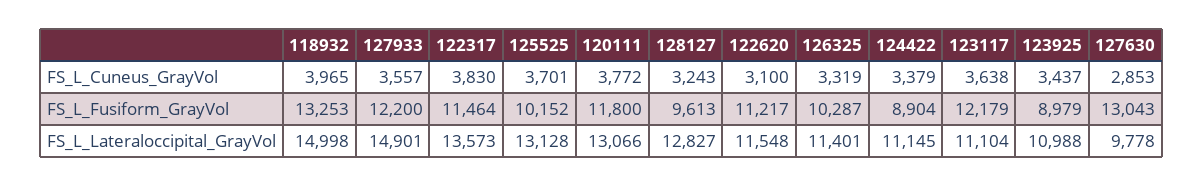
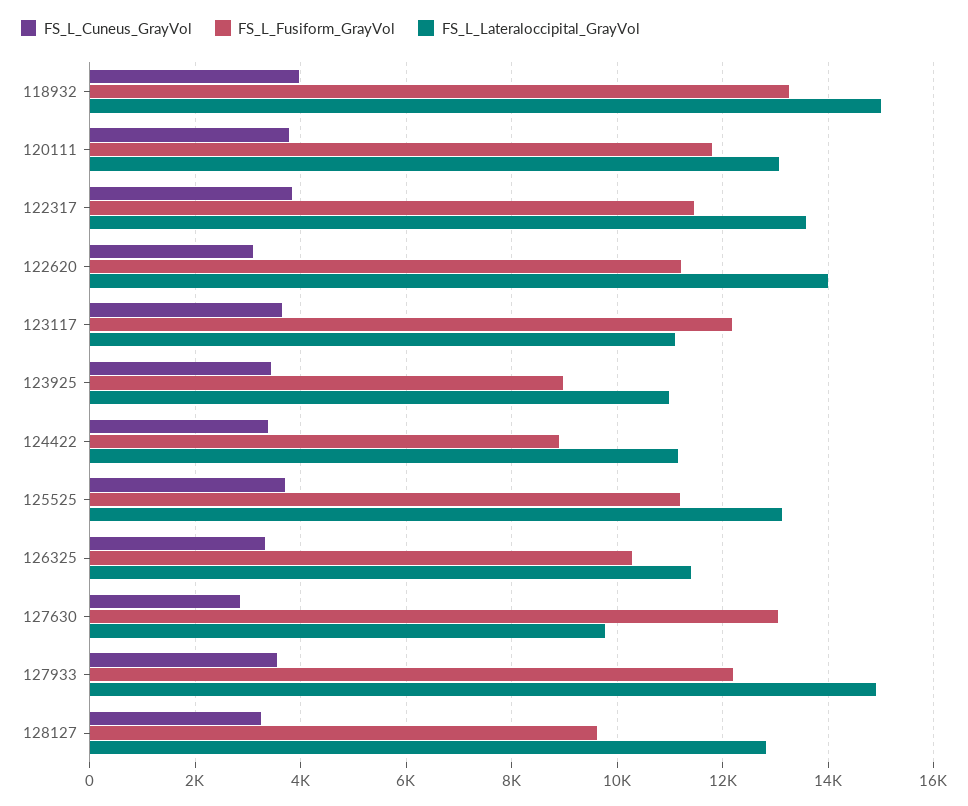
FS_L_Fusiform_GrayVol, 125525: 10152 -> 11200
FS_L_Lateraloccipital_GrayVol, 122620: 11548 -> 14000

